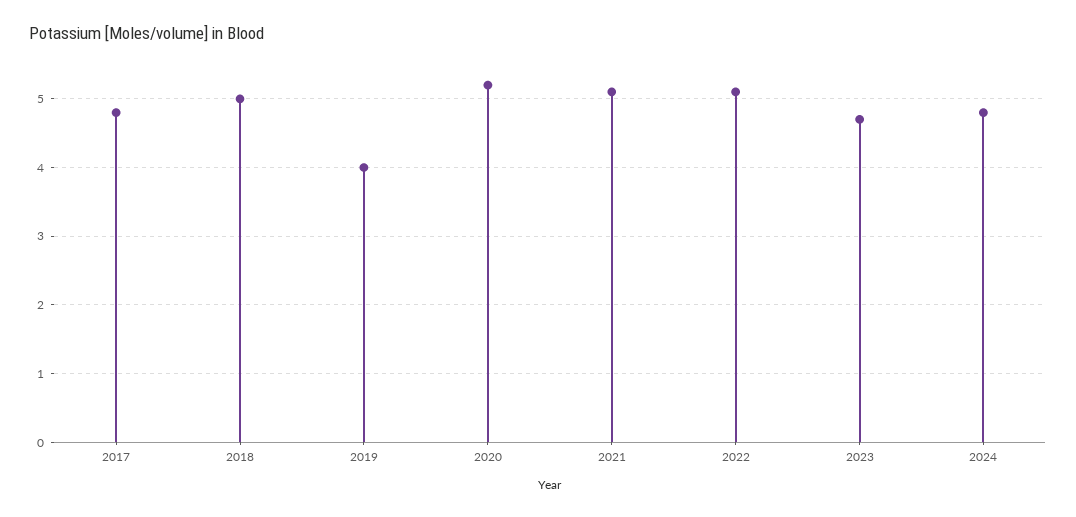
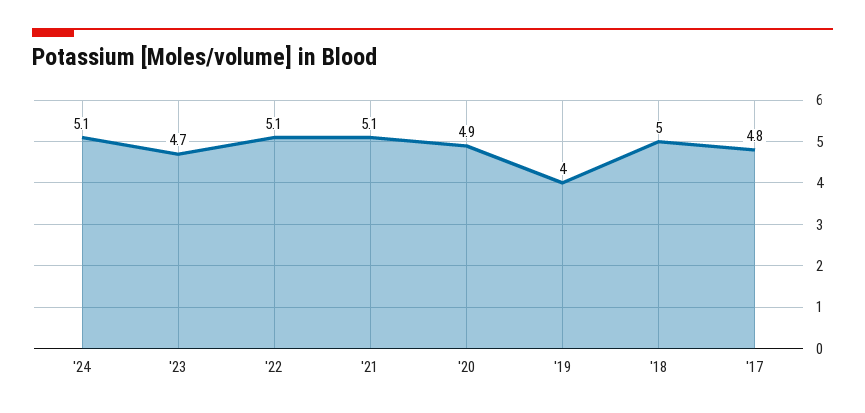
2020: 5.2 -> 4.9
2024: 4.8 -> 5.1

